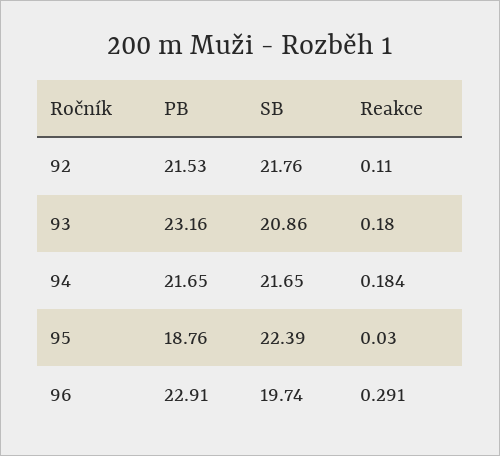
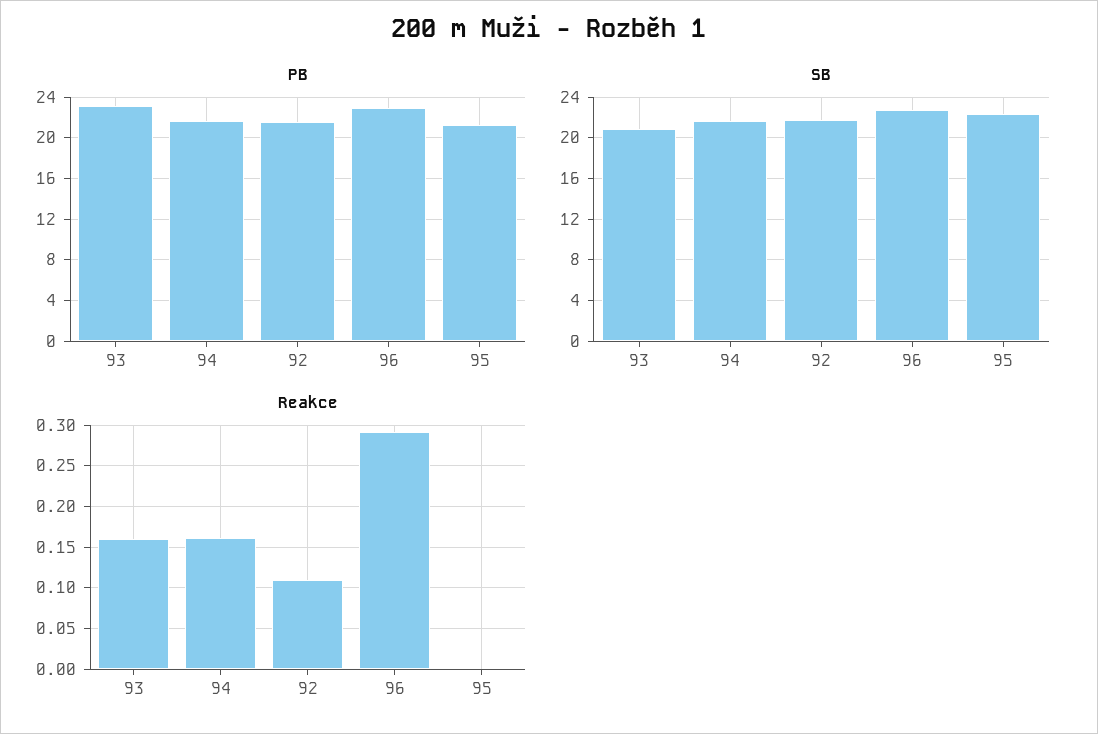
Reakce, 93: 0.18 -> 0.16
Reakce, 94: 0.184 -> 0.16
PB, 95: 18.76 -> 21
Reakce, 95: 0.03 -> 0
SB, 96: 19.74 -> 23

